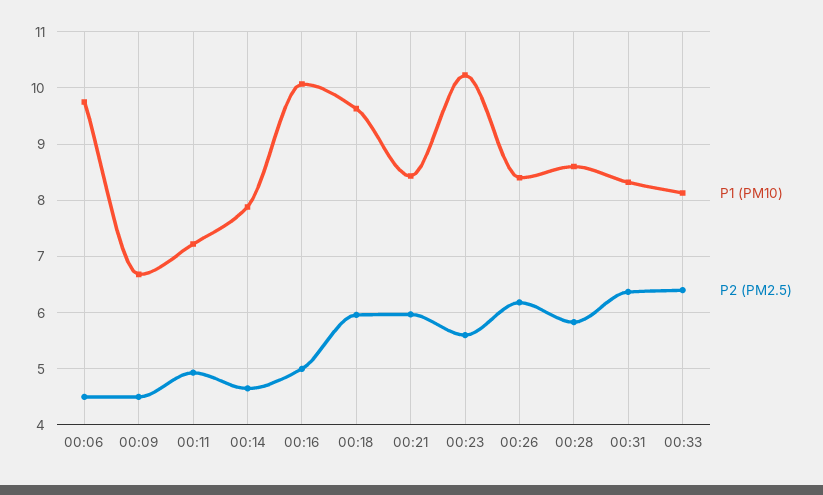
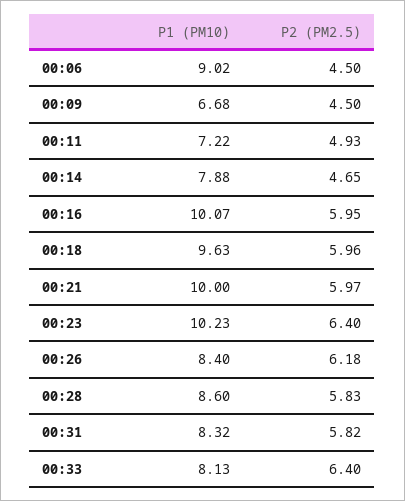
P1 (PM10), 00:06: 9.8 -> 9.02
P2 (PM2.5), 00:16: 5 -> 5.95
P1 (PM10), 00:21: 8.4 -> 10
P2 (PM2.5), 00:23: 5.6 -> 6.4
P2 (PM2.5), 00:31: 6.4 -> 5.82

